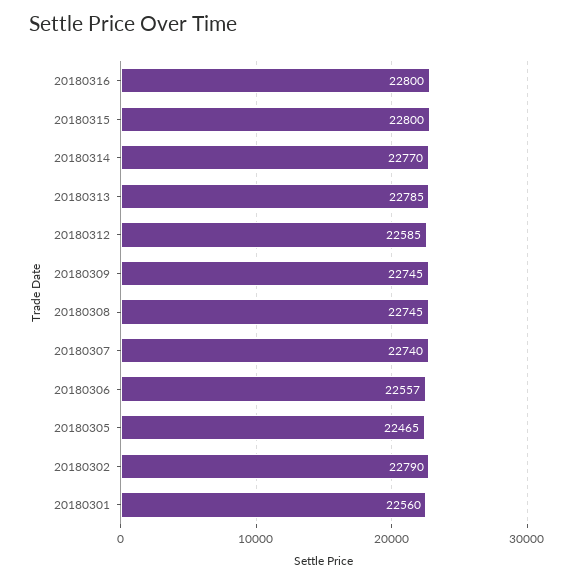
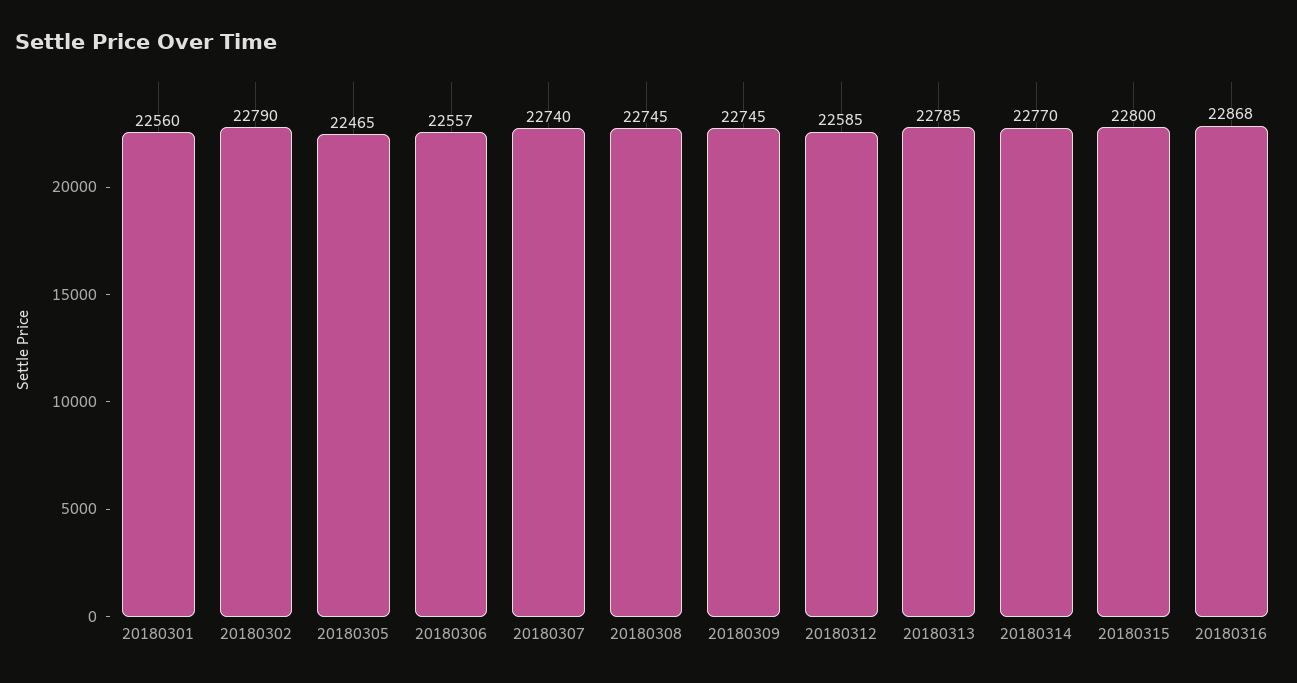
20180316: 22800 -> 22868

